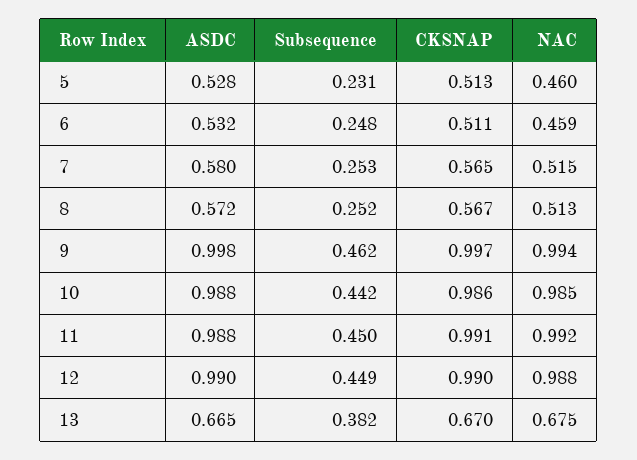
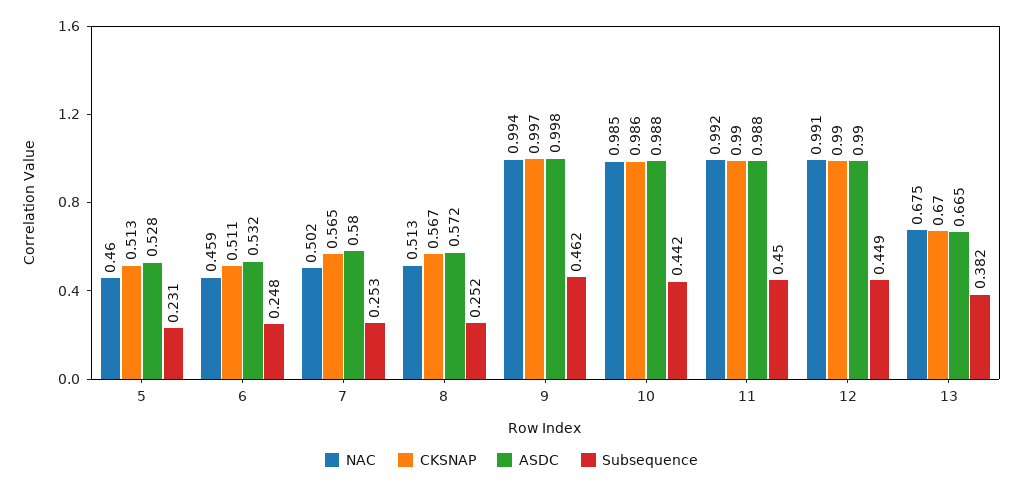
NAC, 7: 0.515 -> 0.502
CKSNAP, 11: 0.991 -> 0.99
NAC, 12: 0.988 -> 0.991

